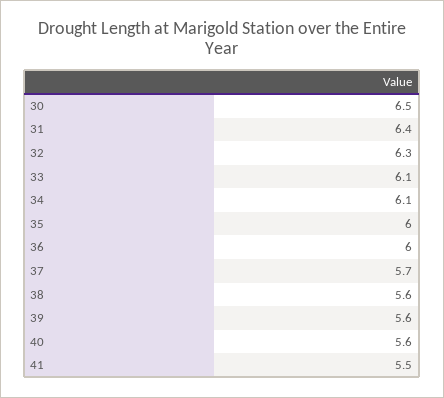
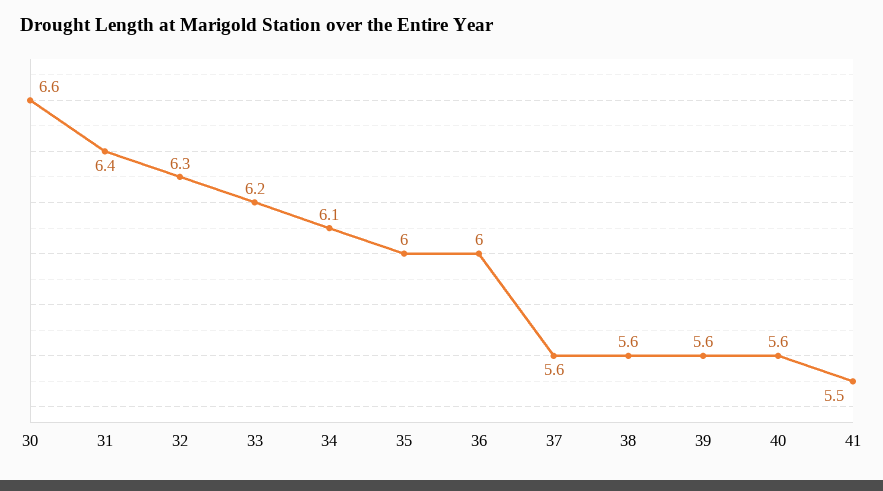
30: 6.5 -> 6.6
33: 6.1 -> 6.2
37: 5.7 -> 5.6

